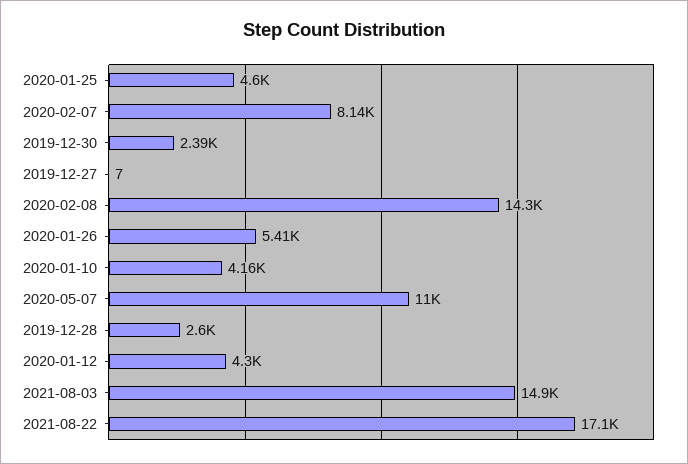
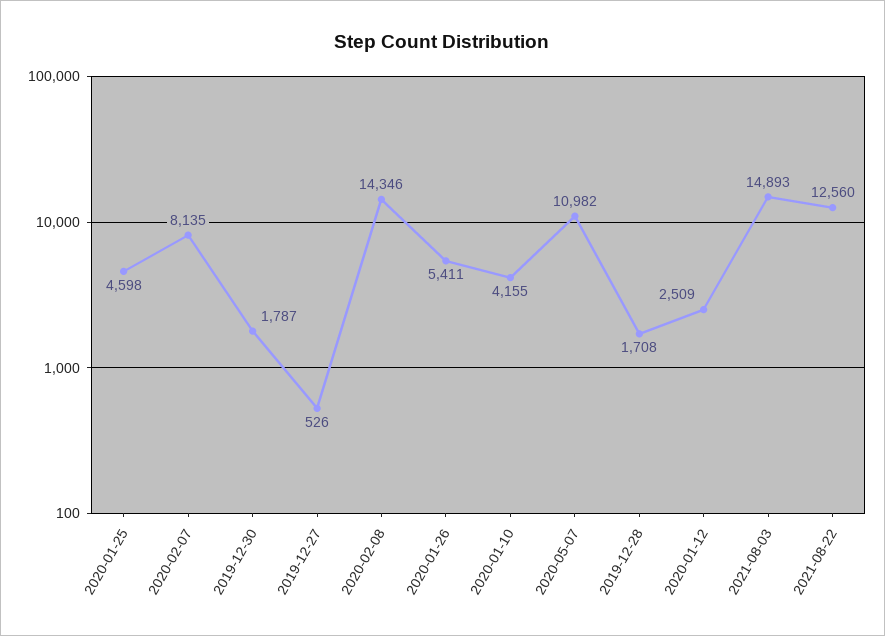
2019-12-30: 2390 -> 1787
2019-12-27: 7 -> 526
2019-12-28: 2600 -> 1708
2020-01-12: 4300 -> 2509
2021-08-22: 17100 -> 12560

